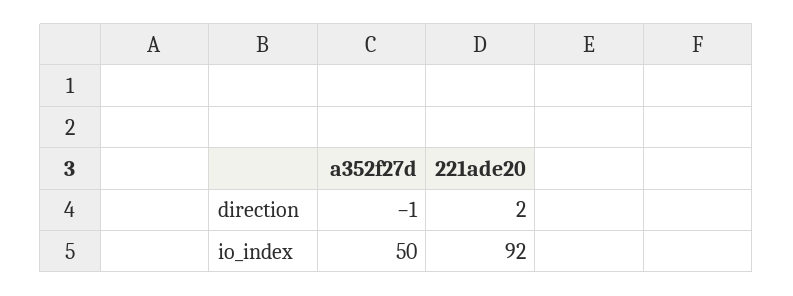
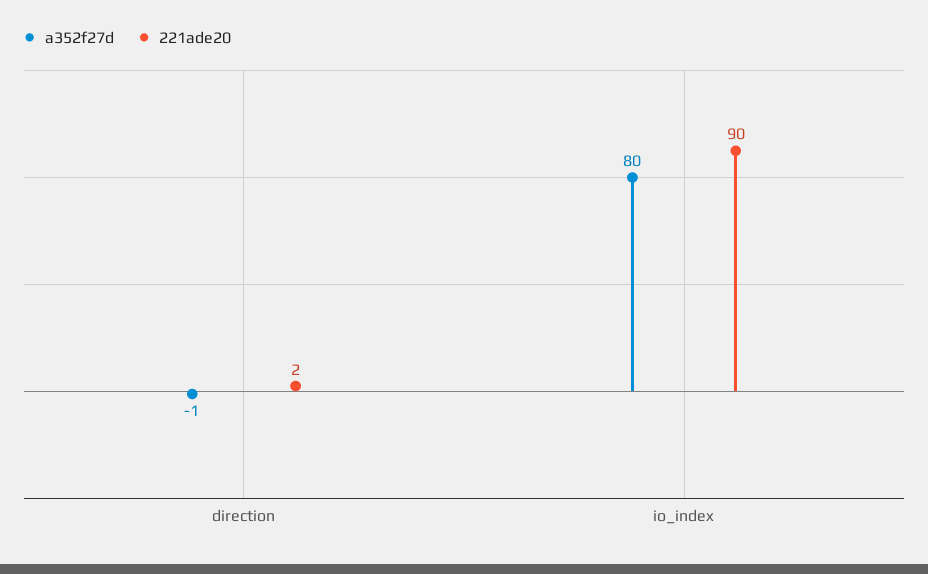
a352f27d, io_index: 50 -> 80
221ade20, io_index: 92 -> 90

